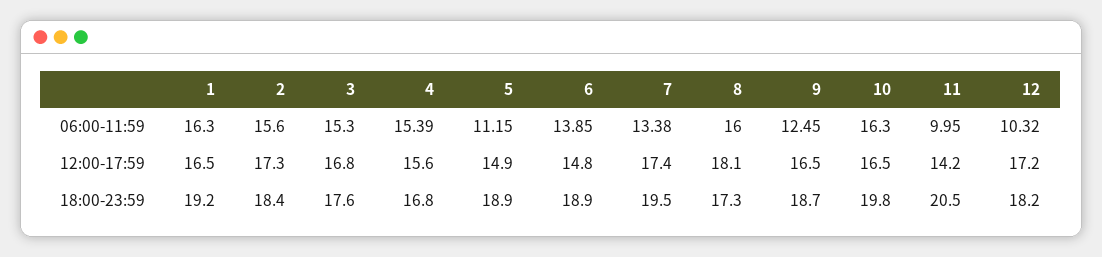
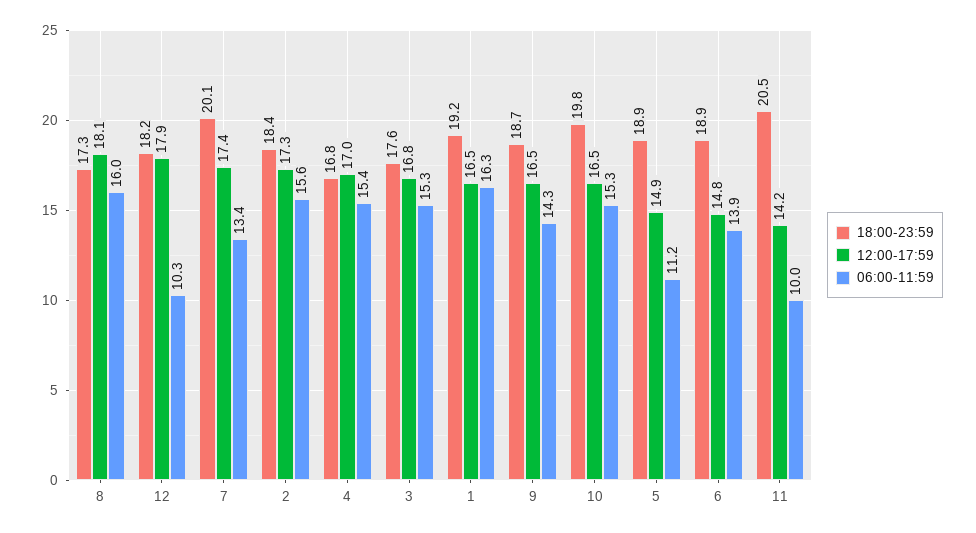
06:00-11:59, 9: 12.45 -> 14.3
06:00-11:59, 10: 16.3 -> 15.3
12:00-17:59, 4: 15.6 -> 17
12:00-17:59, 12: 17.2 -> 17.9
18:00-23:59, 7: 19.5 -> 20.1

